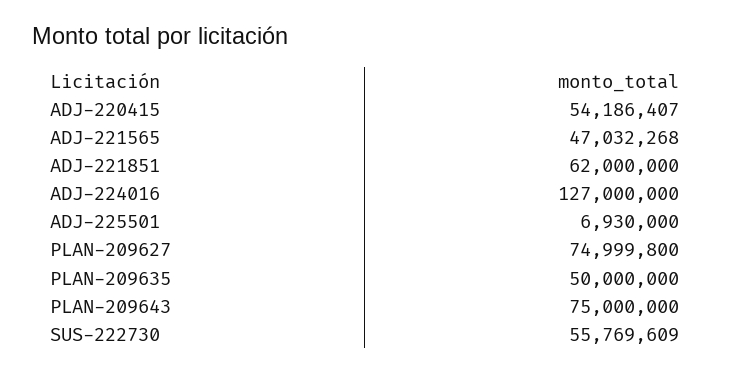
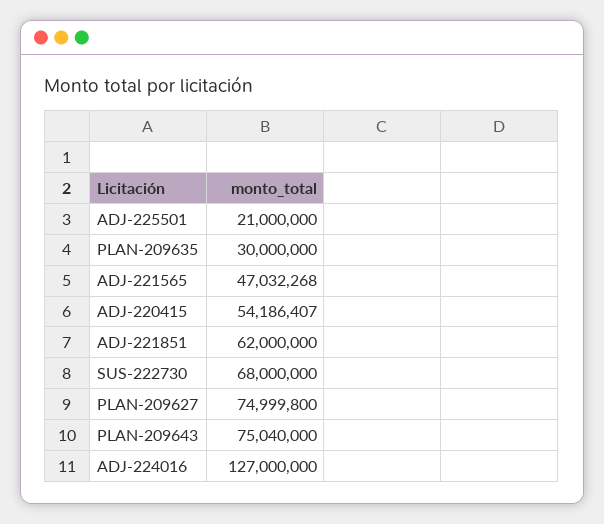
ADJ-225501: 6930000 -> 21000000
PLAN-209635: 50000000 -> 30000000
PLAN-209643: 75000000 -> 75040000
SUS-222730: 55769609 -> 68000000

